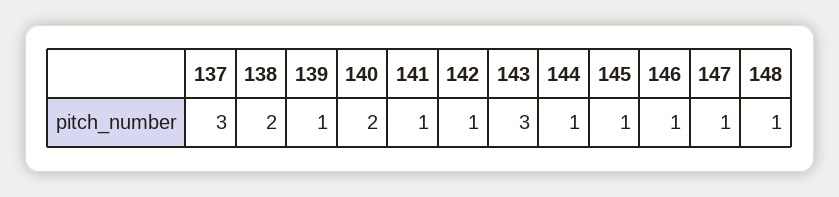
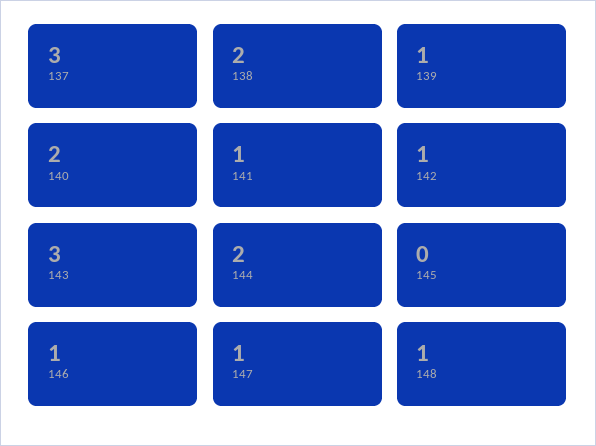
144: 1 -> 2
145: 1 -> 0

